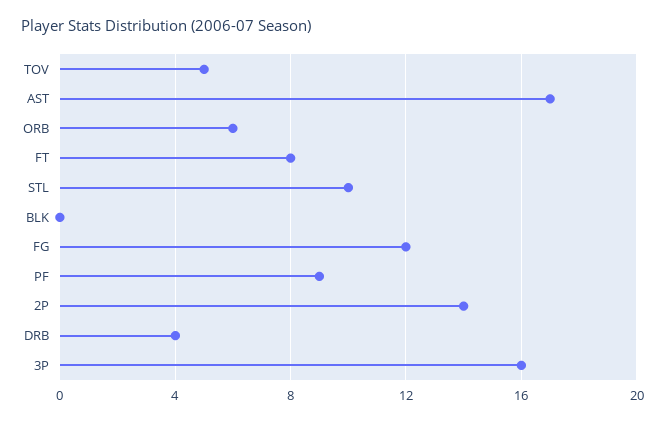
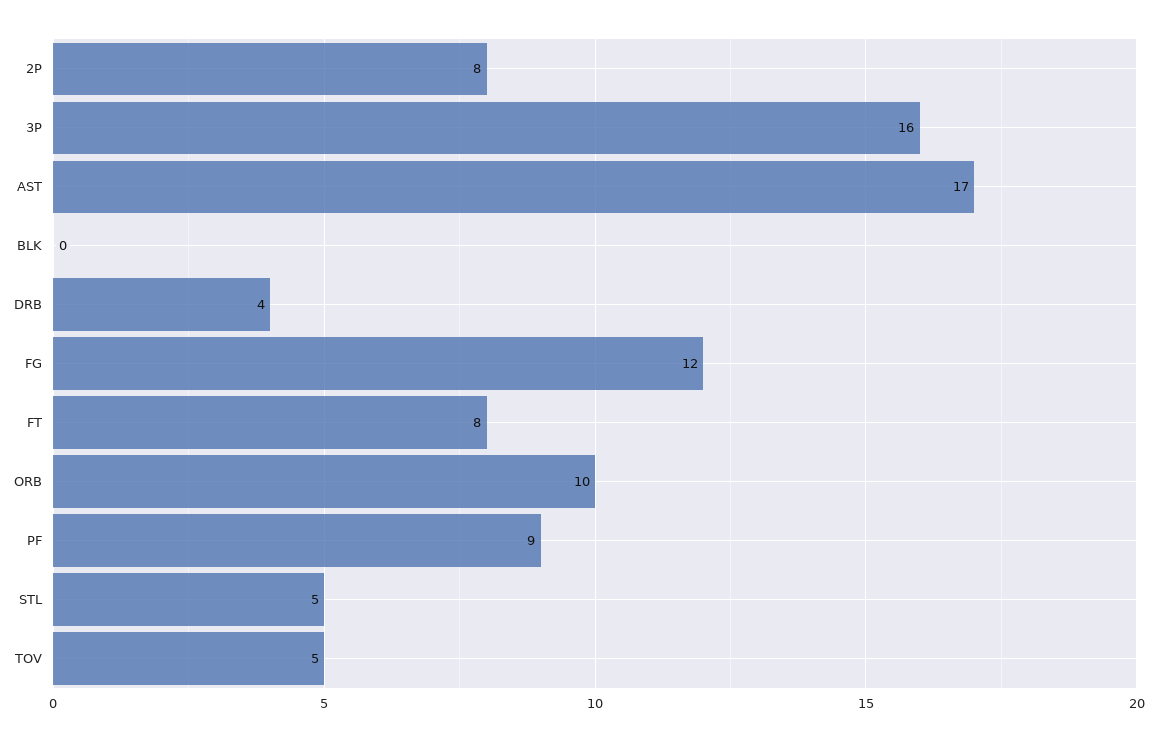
ORB: 6 -> 10
STL: 10 -> 5
2P: 14 -> 8

